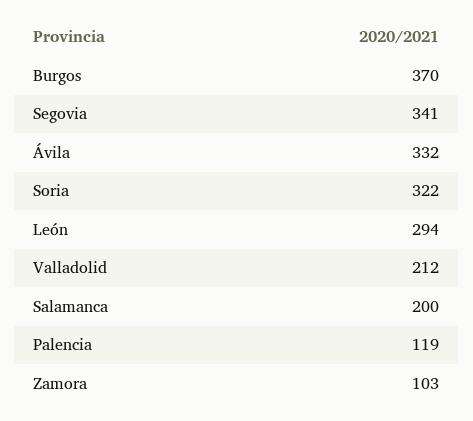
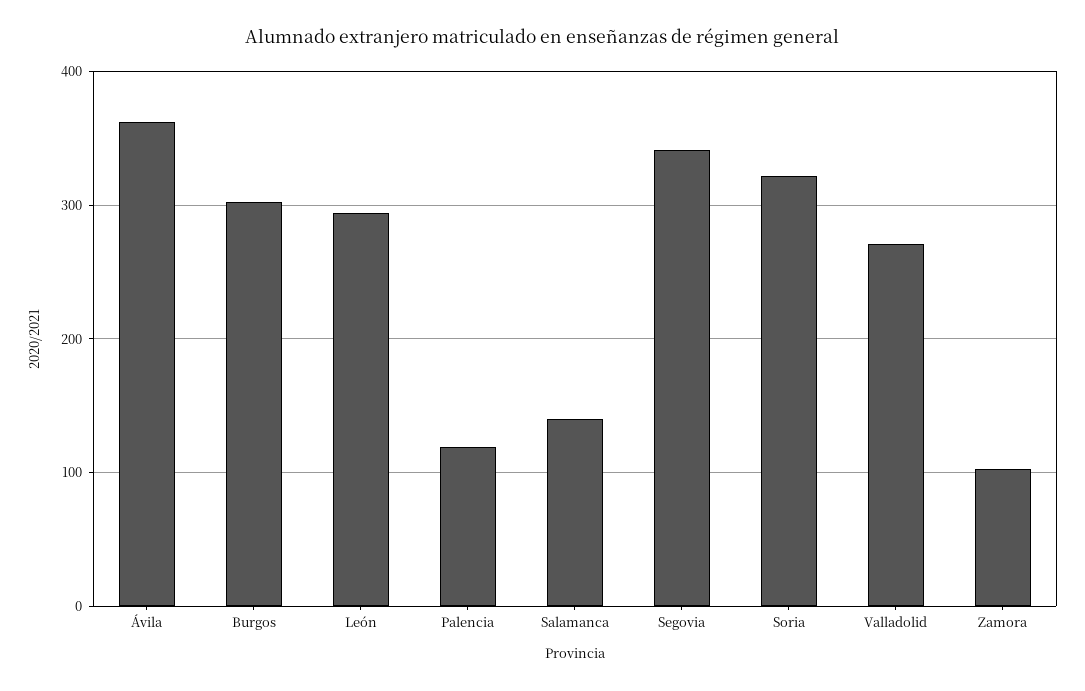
Burgos: 370 -> 300
Ávila: 332 -> 360
Valladolid: 212 -> 270
Salamanca: 200 -> 140

